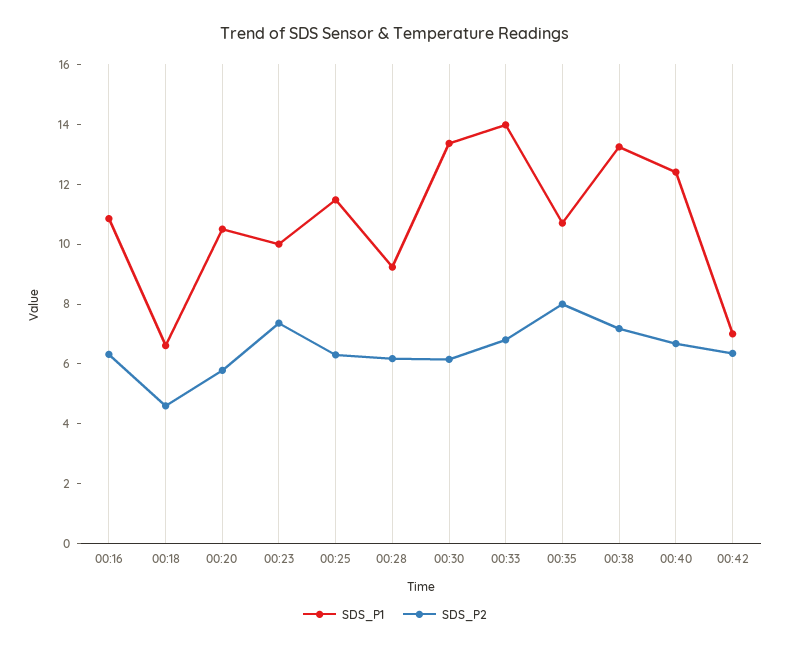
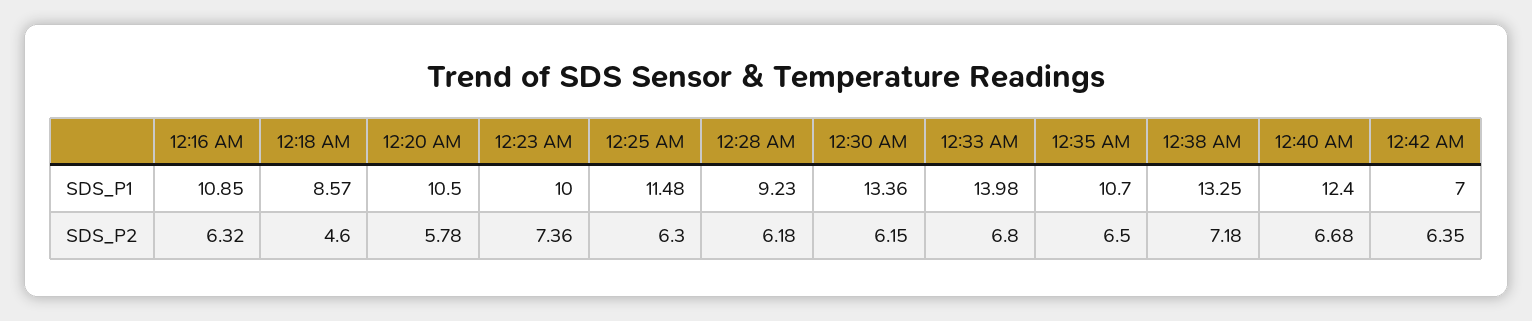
SDS_P1, 00:18: 6.5 -> 8.57
SDS_P2, 00:35: 8 -> 6.5

